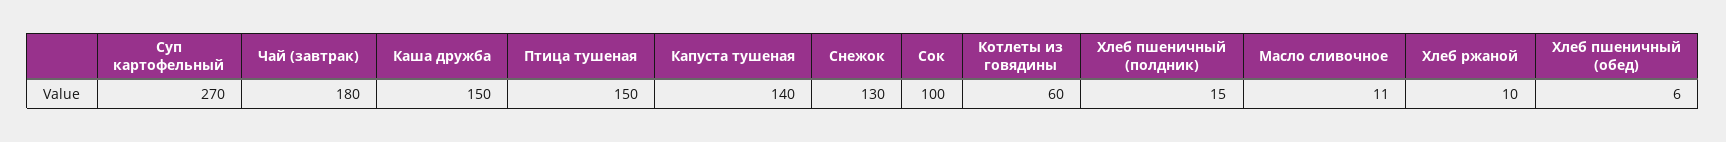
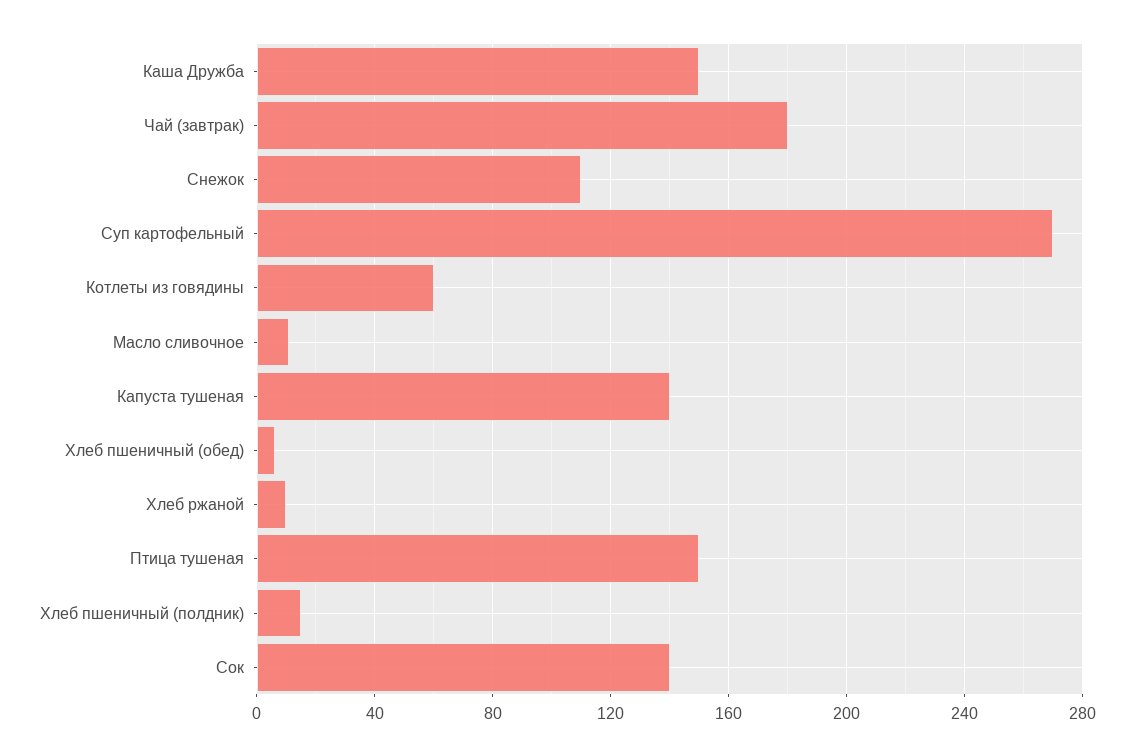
Снежок: 130 -> 110
Сок: 100 -> 140

